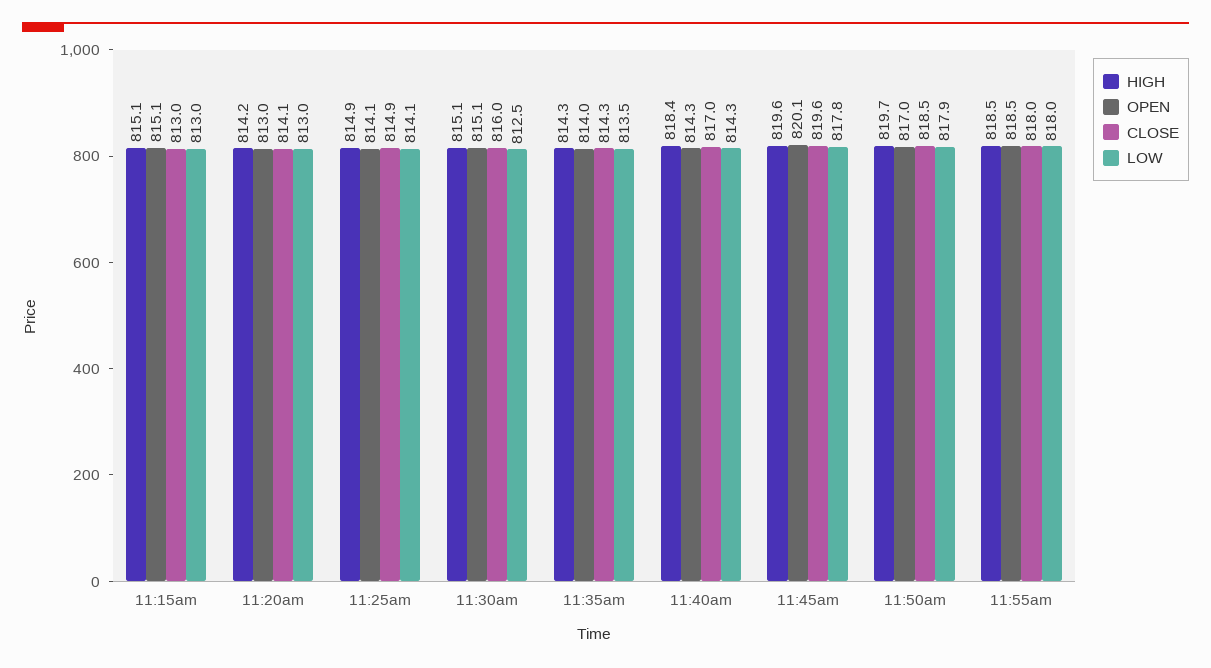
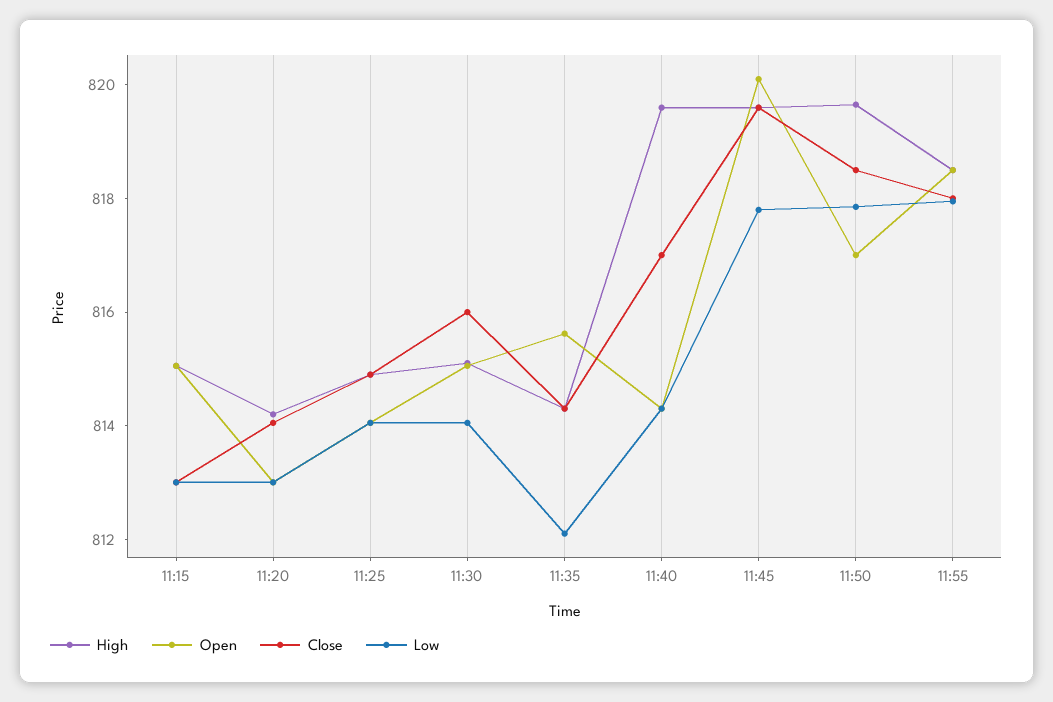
LOW, 11:30am: 812.5 -> 814
OPEN, 11:35am: 814 -> 815.5
LOW, 11:35am: 813.5 -> 812
HIGH, 11:40am: 818.4 -> 819.5

